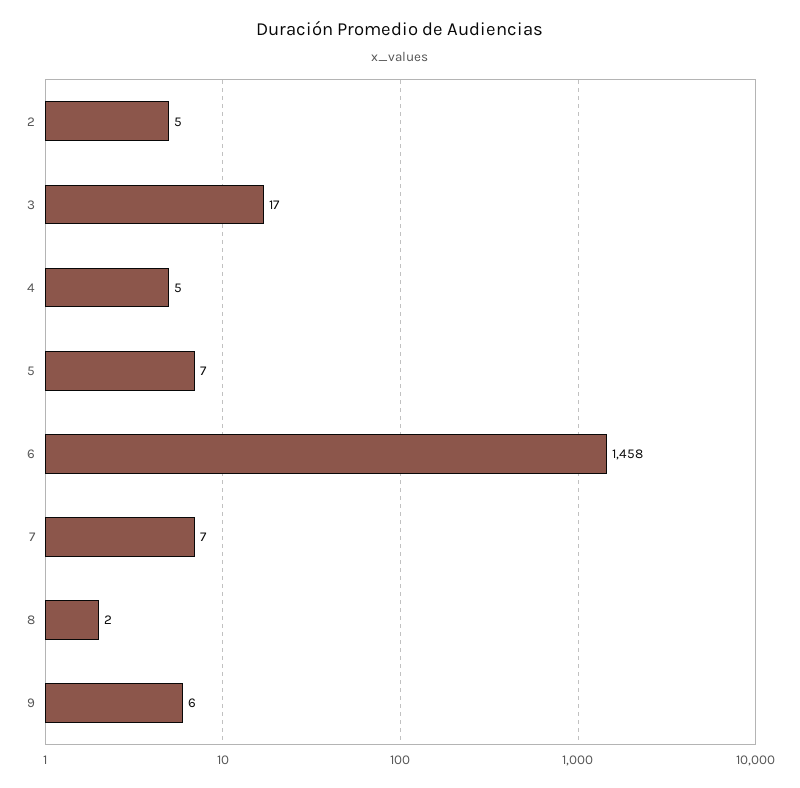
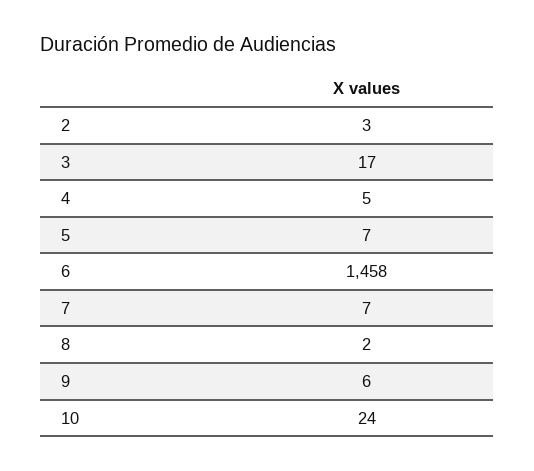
2: 5 -> 3
10: none -> 24

